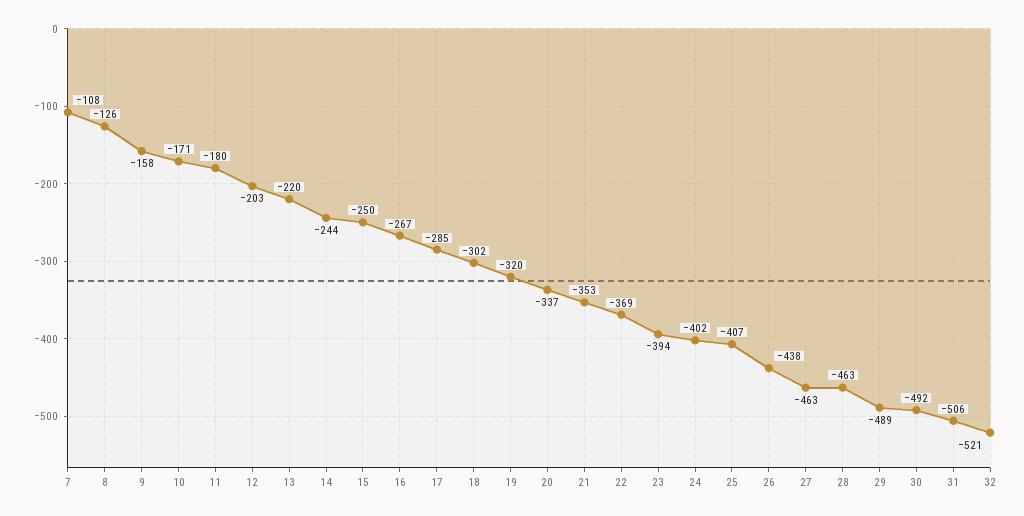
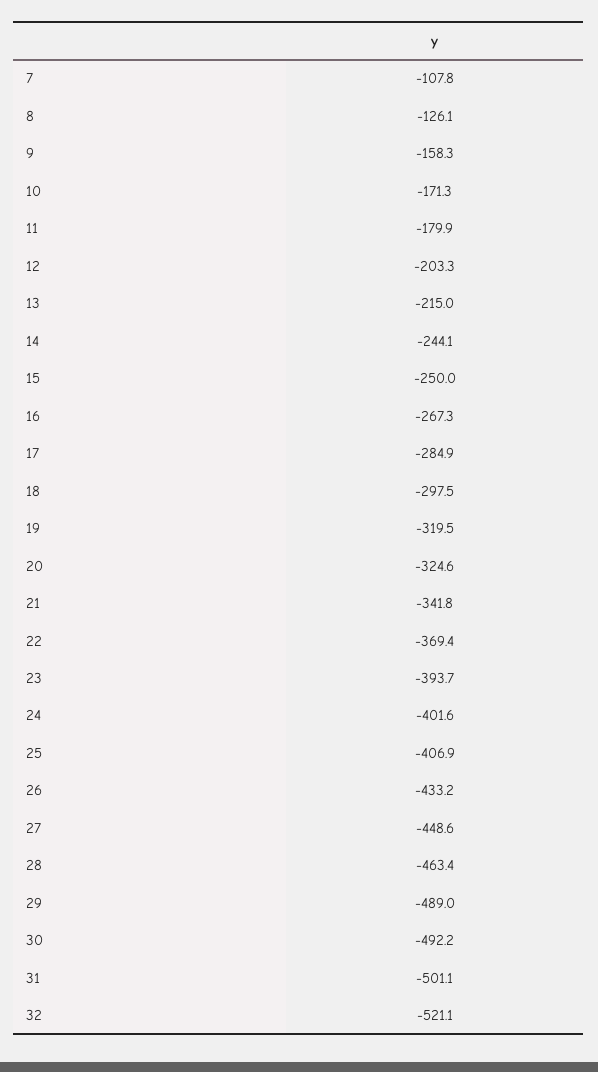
13: -220 -> -215
18: -302 -> -297.5
20: -337 -> -324.6
21: -353 -> -341.8
26: -438 -> -433.2
27: -463 -> -448.6
31: -506 -> -501.1

